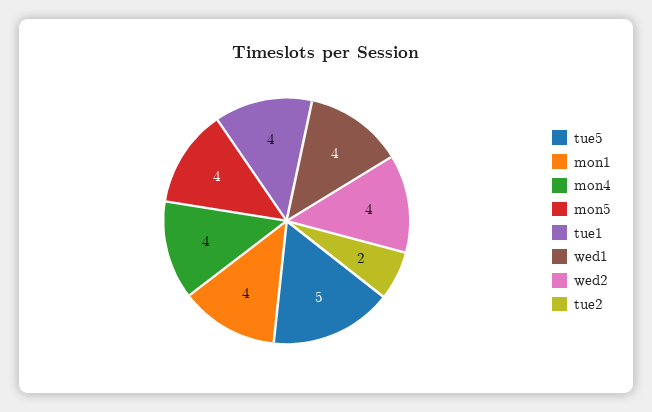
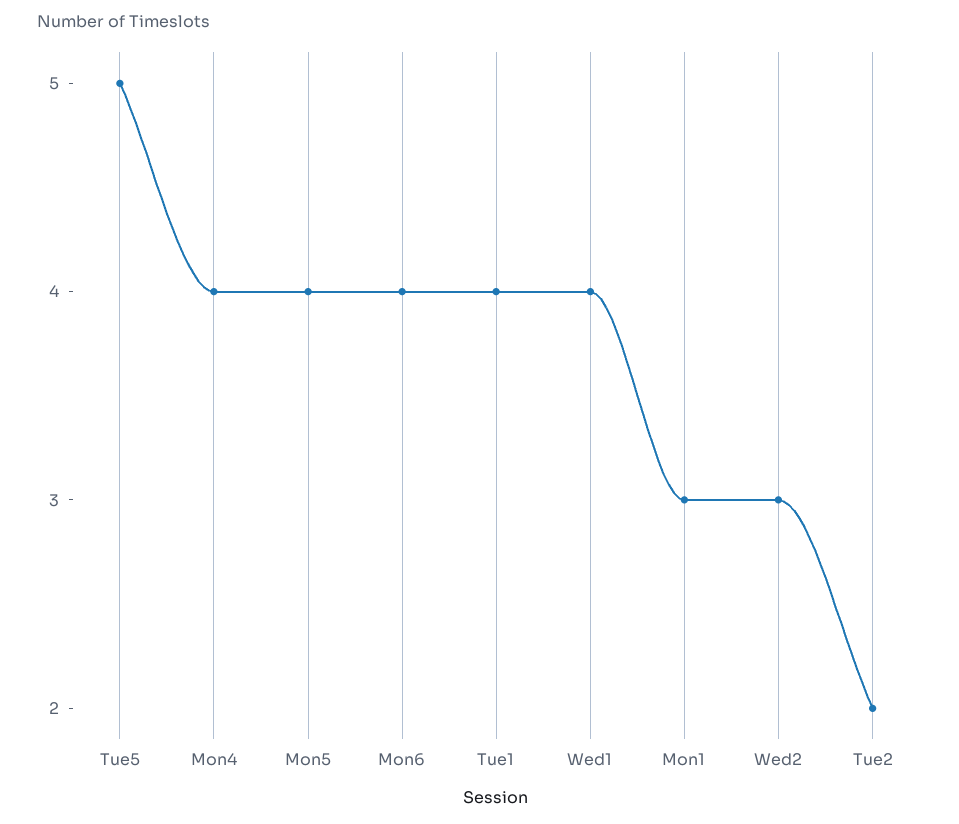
mon1: 4 -> 3
wed2: 4 -> 3
Mon6: none -> 4

